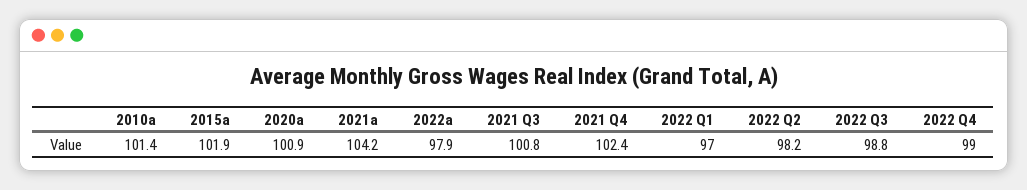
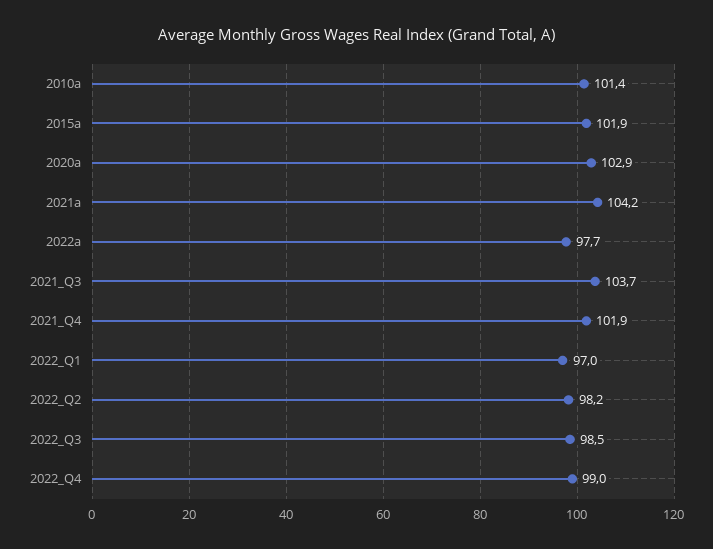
2020a: 100.9 -> 102.9
2022a: 97.9 -> 97.7
2021 Q3: 100.8 -> 103.7
2021 Q4: 102.4 -> 101.9
2022 Q3: 98.8 -> 98.5

